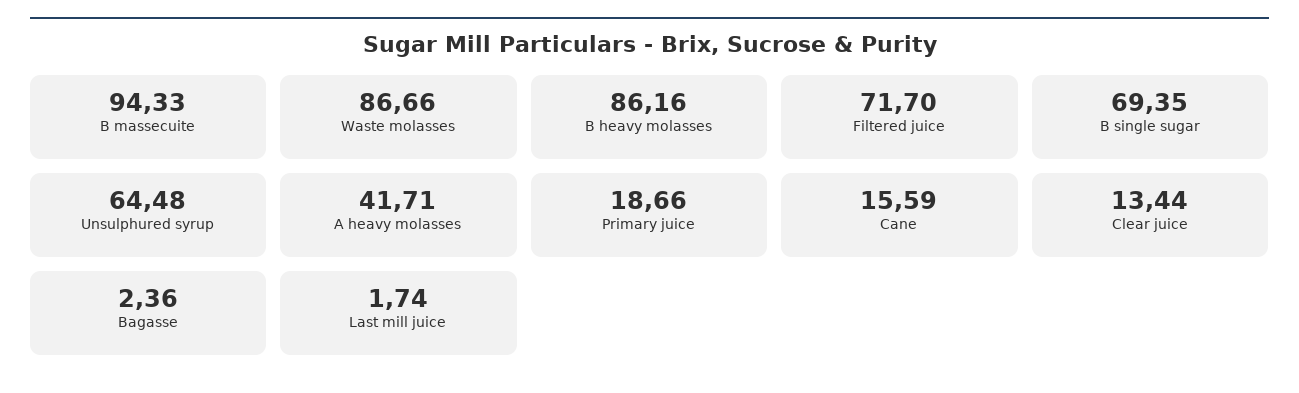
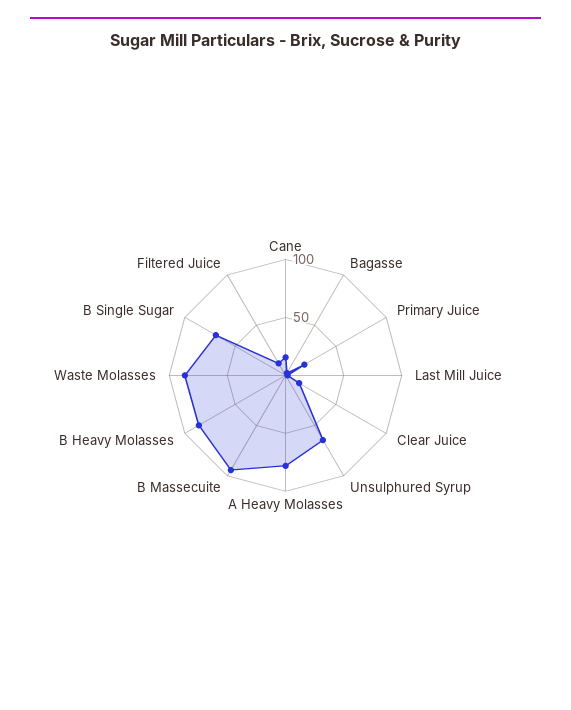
Filtered juice: 71.7 -> 10
A heavy molasses: 41.71 -> 80

